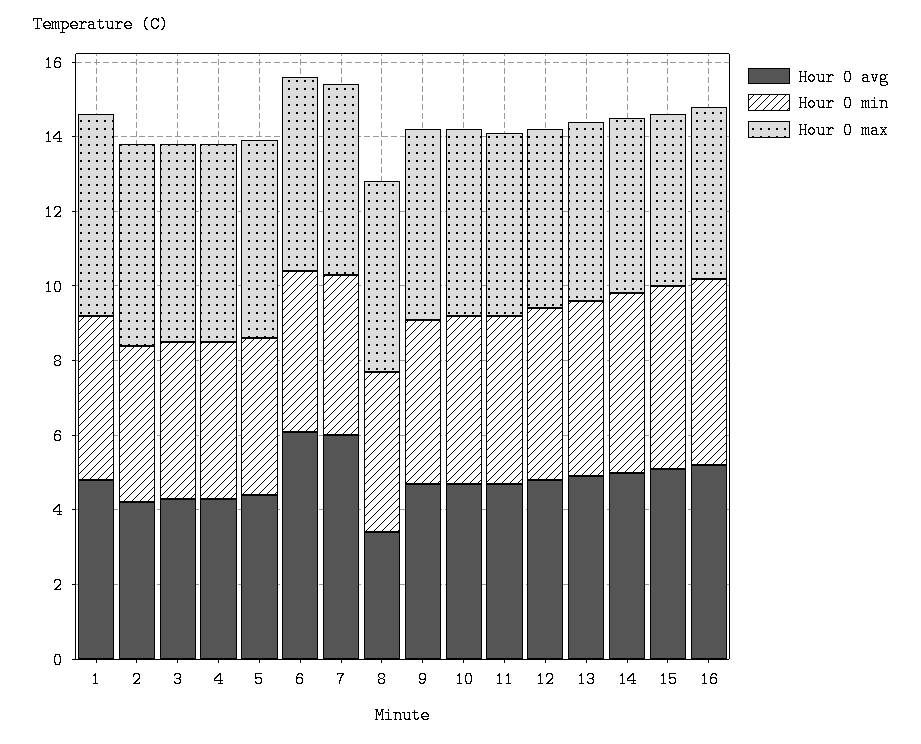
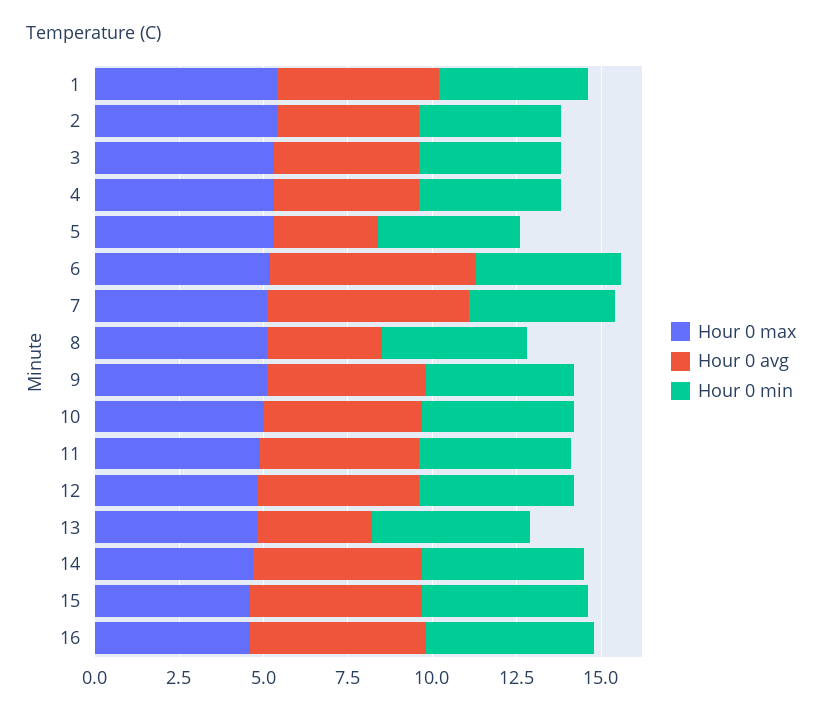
Hour 0 avg, 5: 4.5 -> 3
Hour 0 avg, 13: 5 -> 3.5

